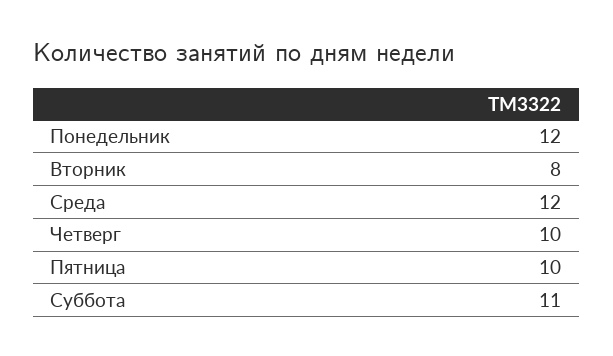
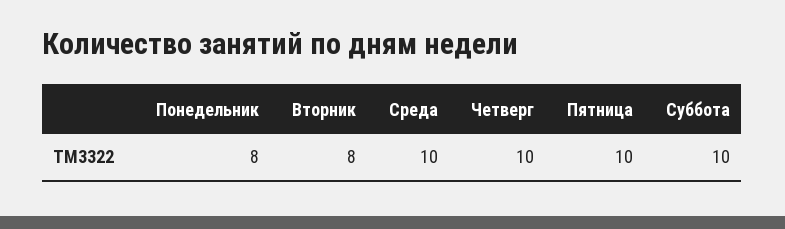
Понедельник: 12 -> 8
Среда: 12 -> 10
Суббота: 11 -> 10

